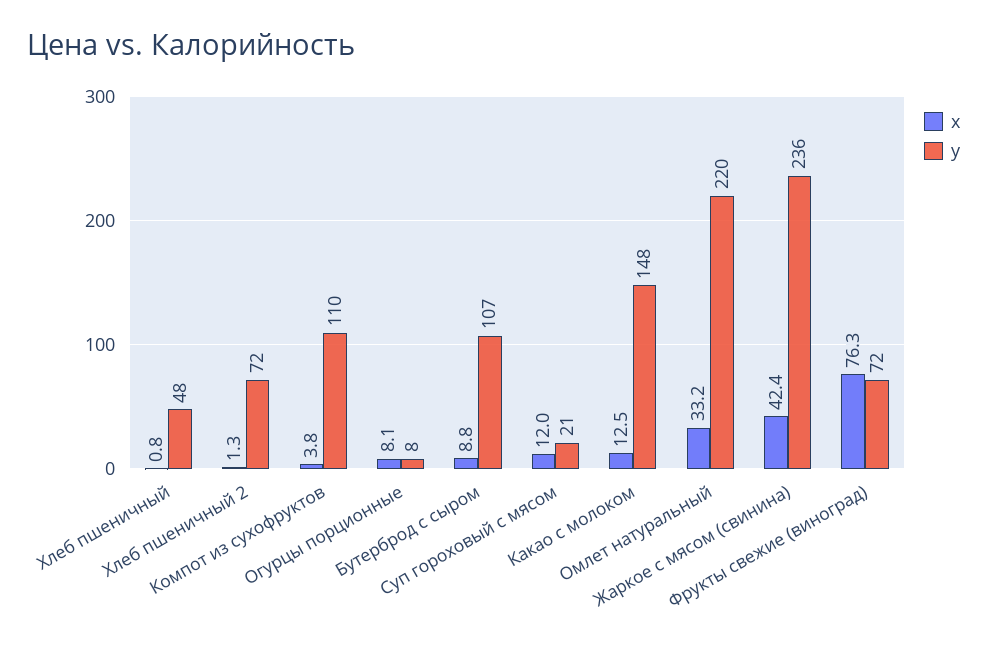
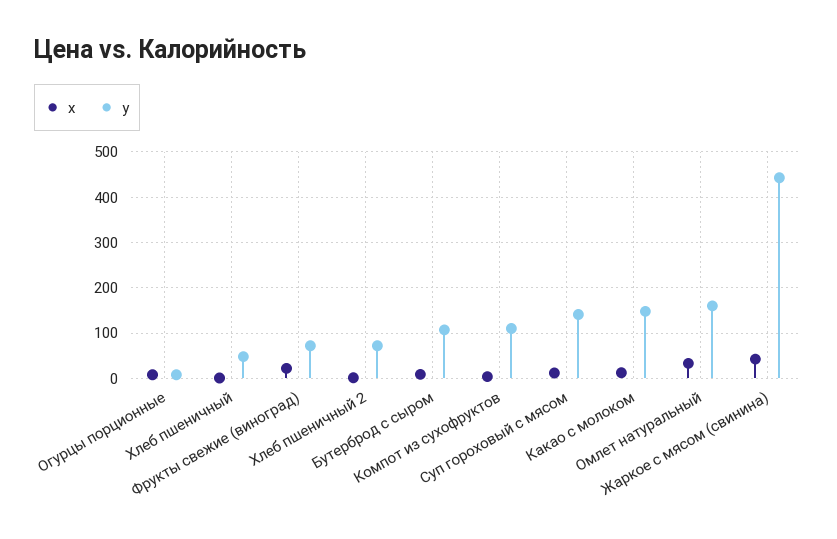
y, Суп гороховый с мясом: 21 -> 140
y, Омлет натуральный: 220 -> 160
y, Жаркое с мясом (свинина): 236 -> 440
x, Фрукты свежие (виноград): 76.3 -> 20

